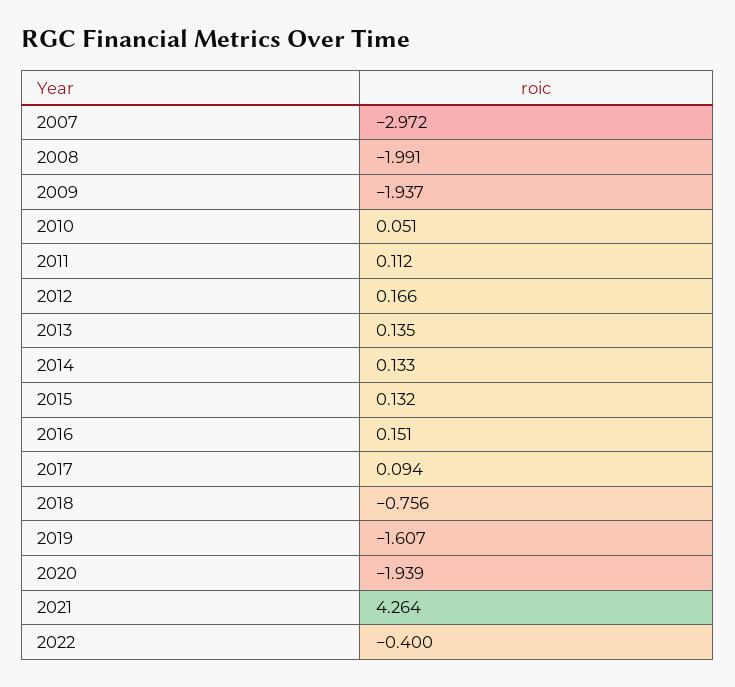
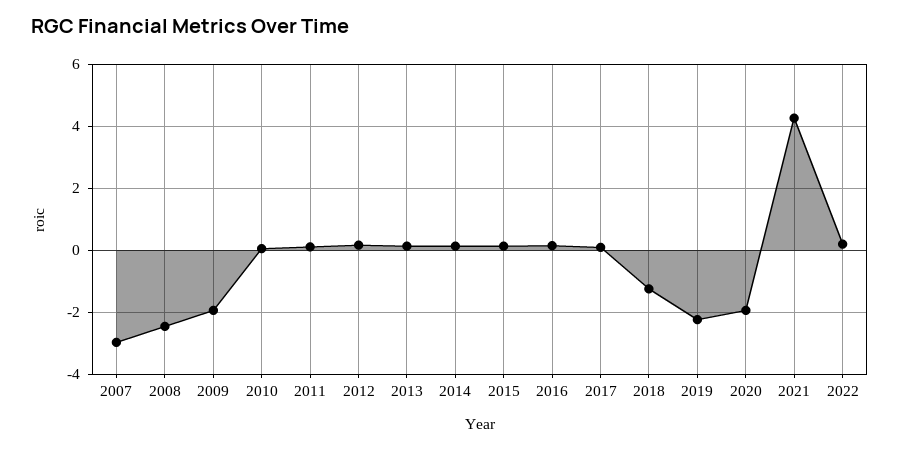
2008: -1.991 -> -2.4
2018: -0.756 -> -1.2
2019: -1.607 -> -2.2
2022: -0.4 -> 0.2

